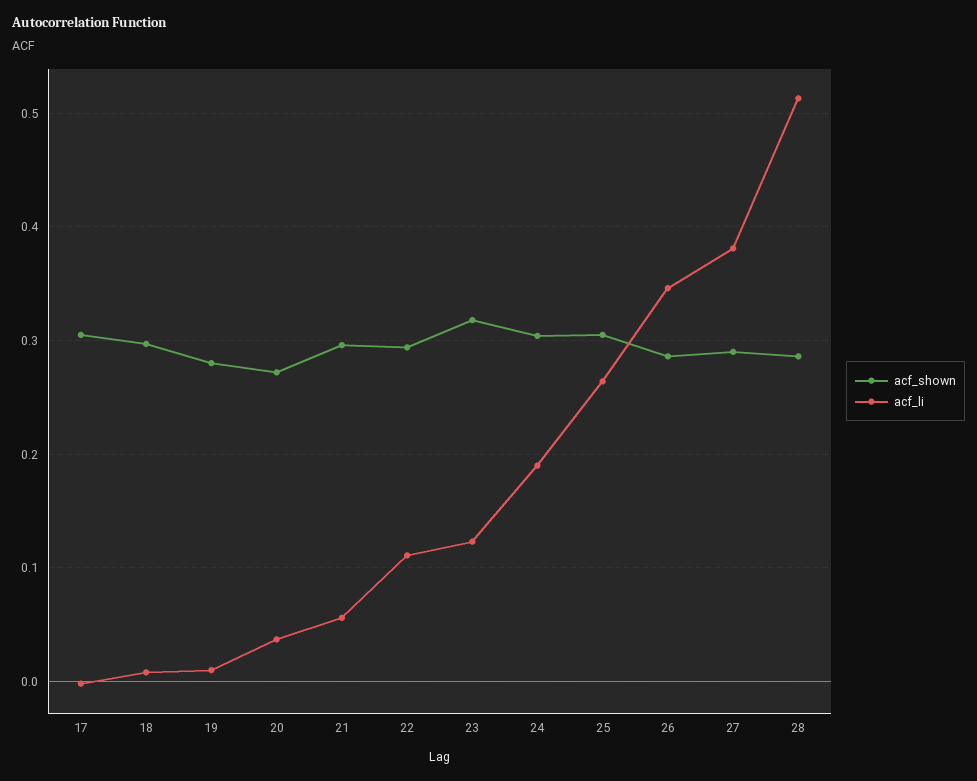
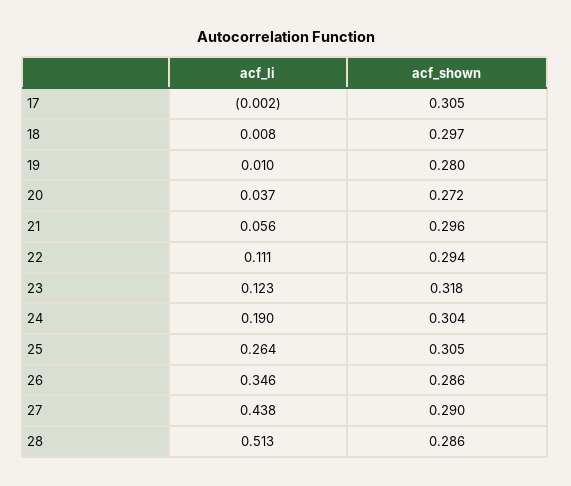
acf_li, 27: 0.38 -> 0.438

